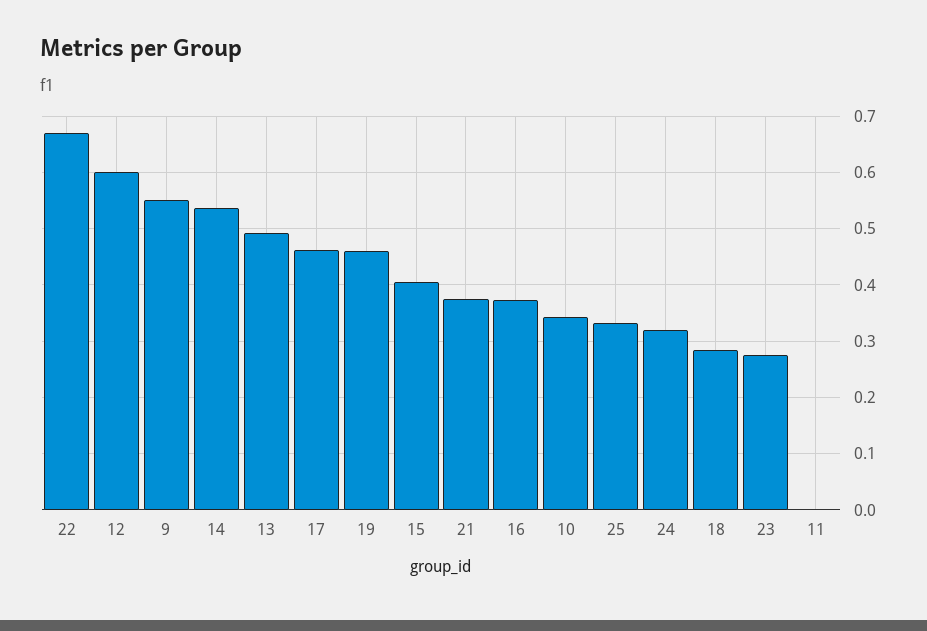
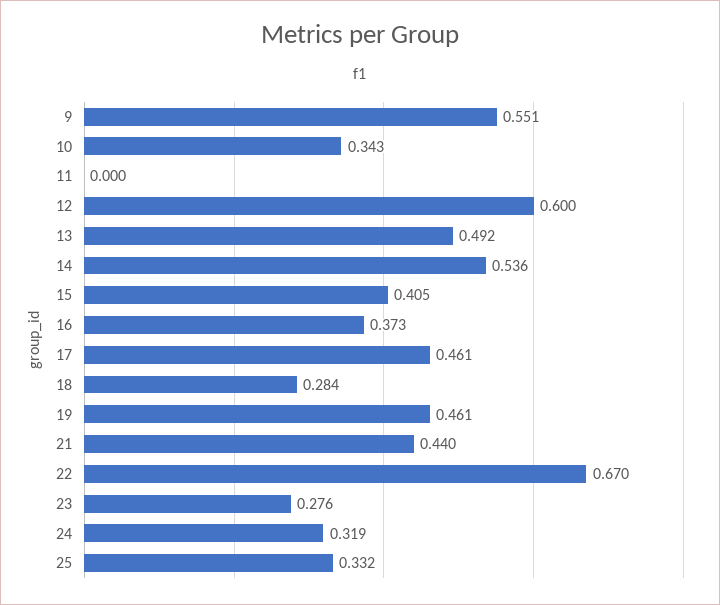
21: 0.38 -> 0.44

